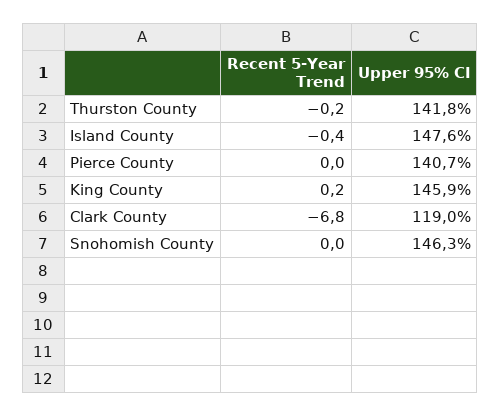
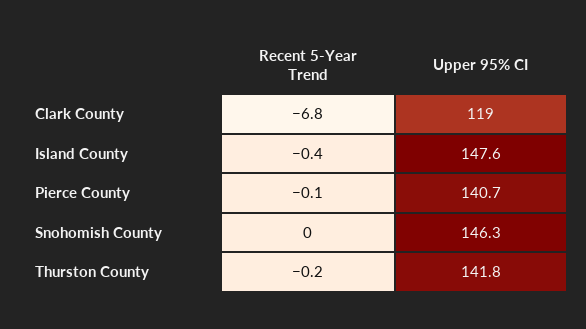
Recent 5-Year Trend, Pierce County: 0 -> -0.1
Recent 5-Year Trend, King County: 0.2 -> none
Upper 95% CI, King County: 145.9 -> none

